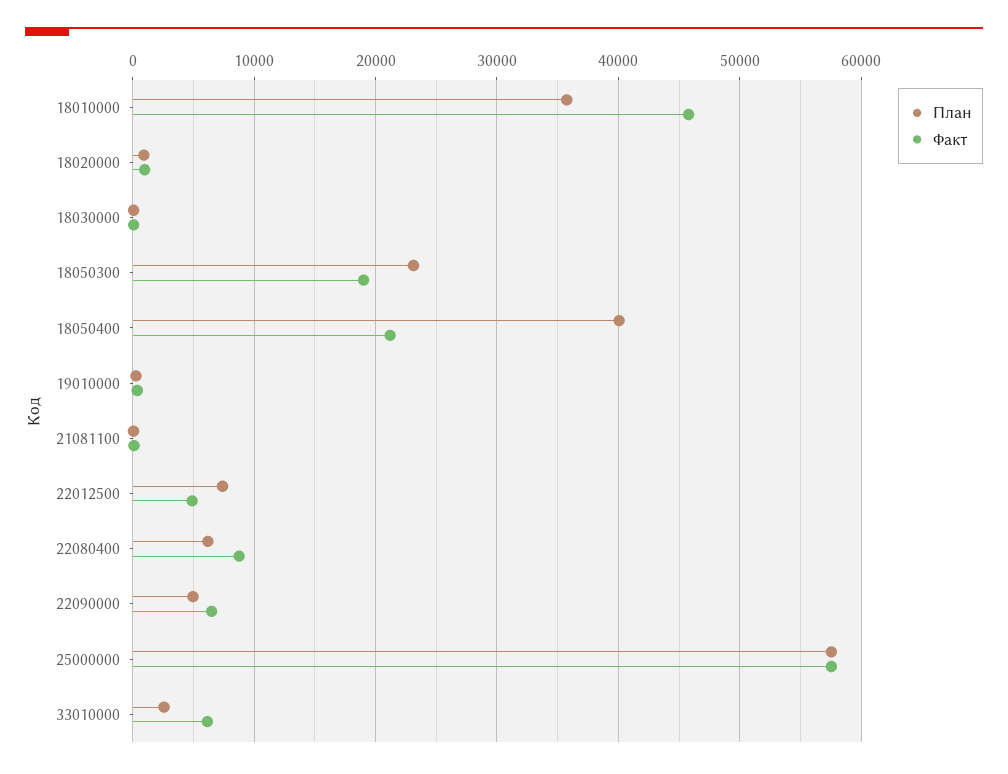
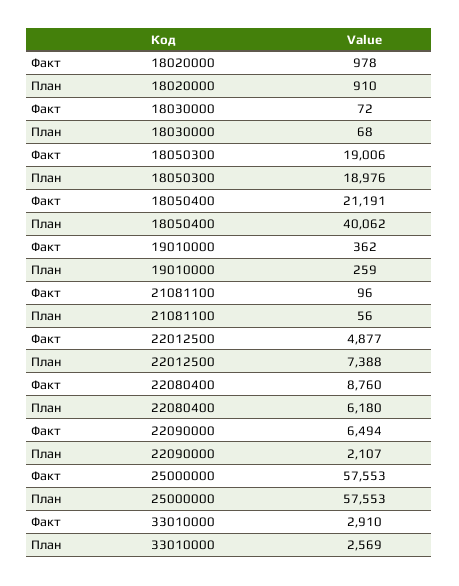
План, 18010000: 36000 -> none
Факт, 18010000: 46000 -> none
План, 18050300: 23000 -> 18976
План, 22090000: 5000 -> 2107
Факт, 33010000: 6000 -> 2910

